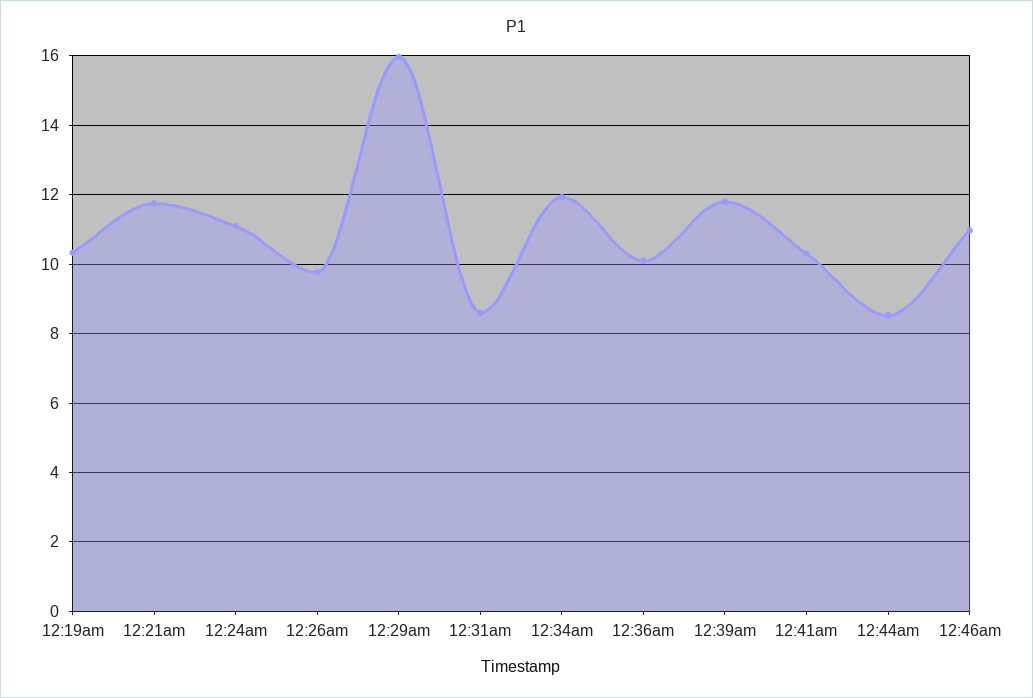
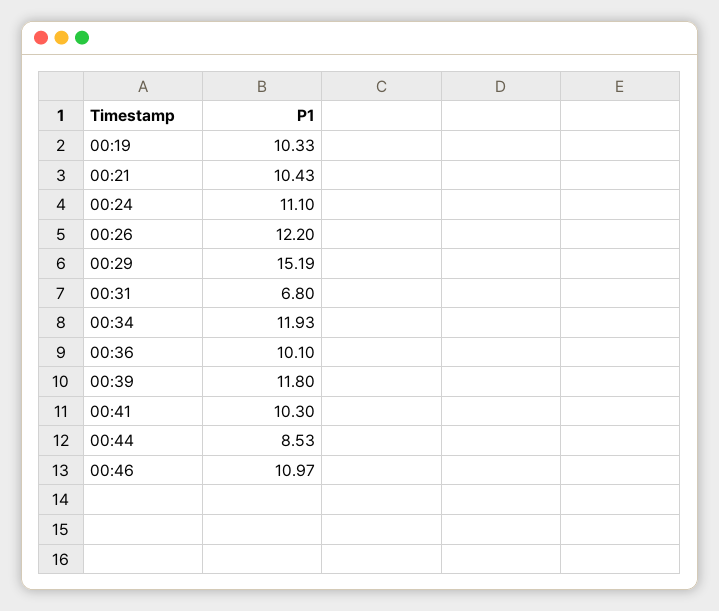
12:21am: 11.8 -> 10.43
12:26am: 9.8 -> 12.2
12:29am: 16 -> 15.19
12:31am: 8.6 -> 6.8

